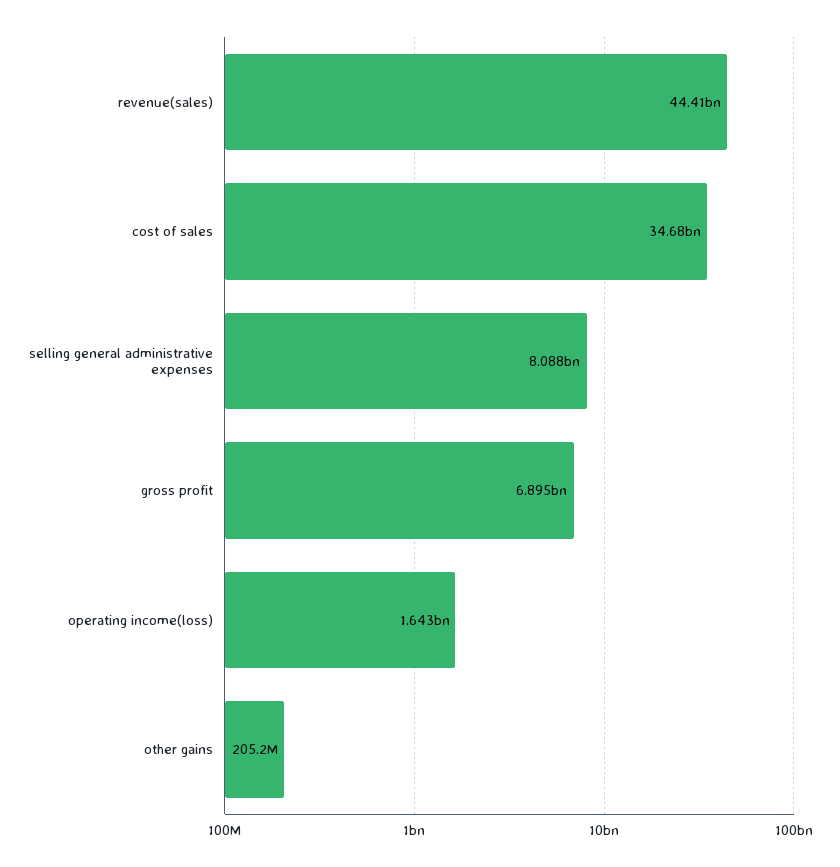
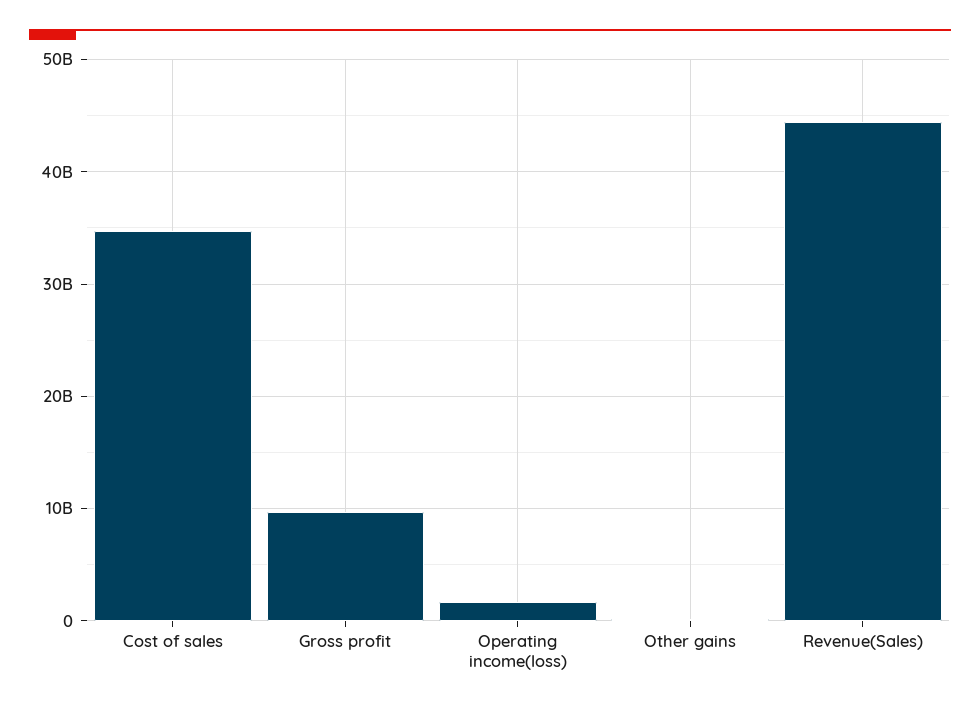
selling general administrative expenses: 8088000000 -> none
gross profit: 6895000000 -> 10000000000

